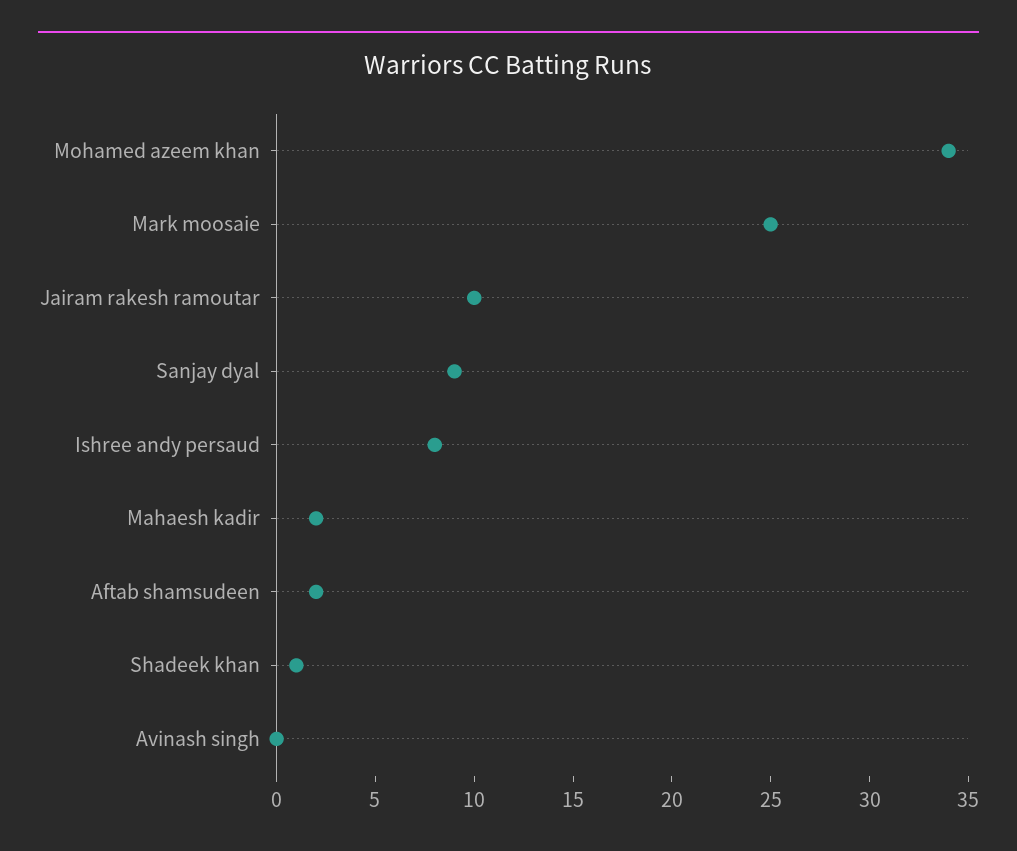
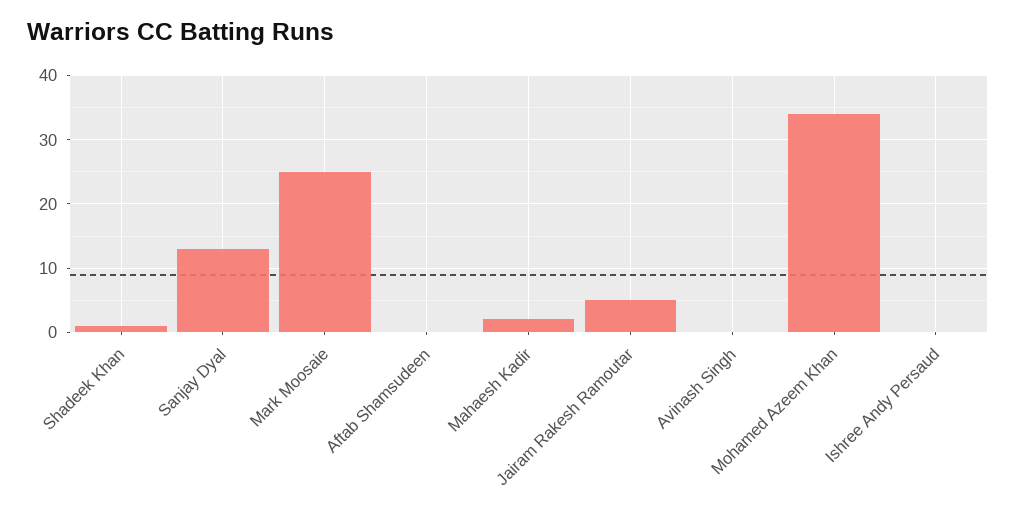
Jairam rakesh ramoutar: 10 -> 5
Sanjay dyal: 9 -> 13
Ishree andy persaud: 8 -> 0
Aftab shamsudeen: 2 -> 0

